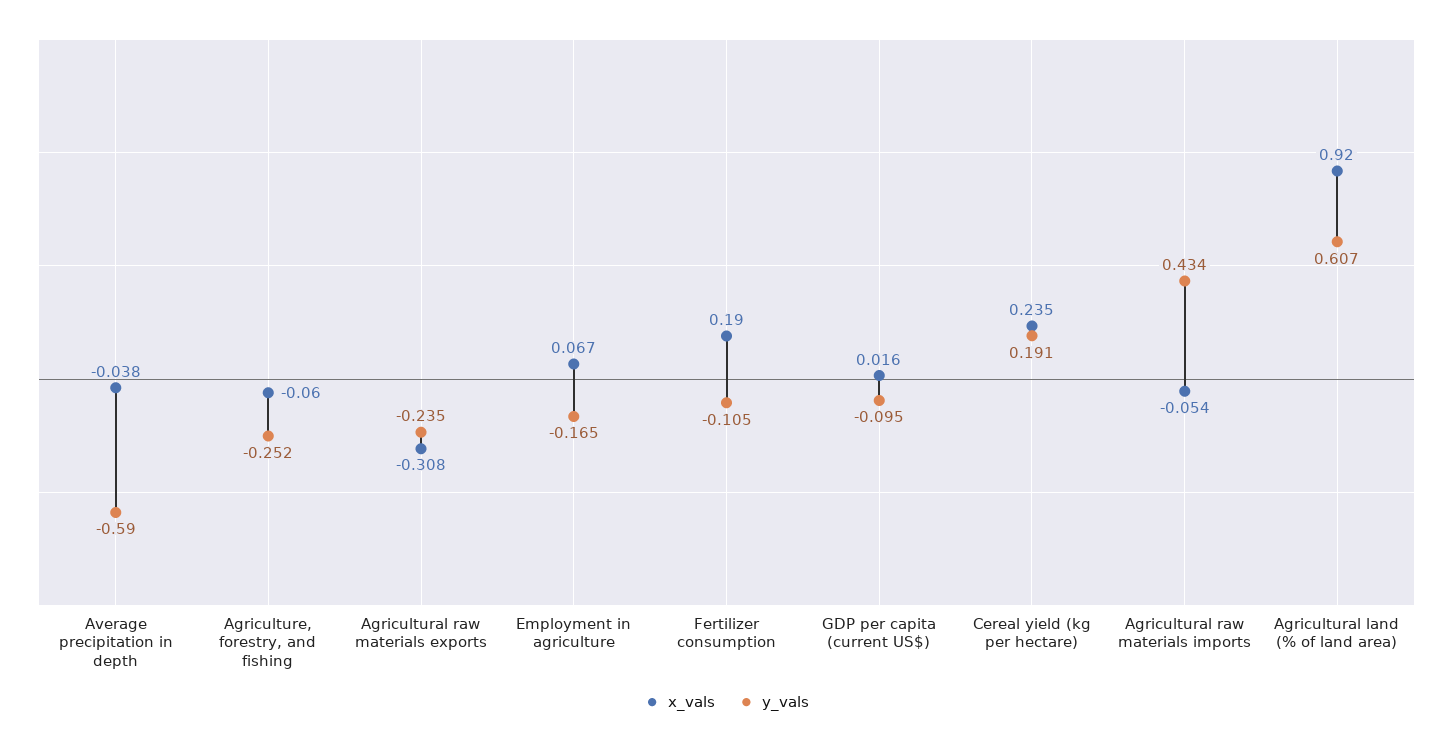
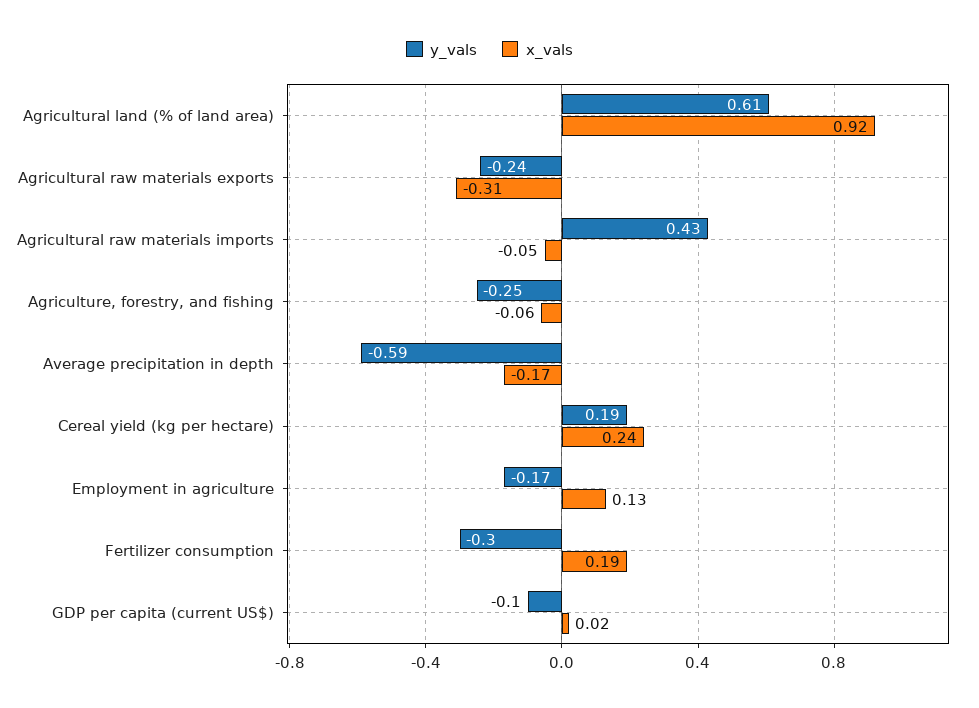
x_vals, Average precipitation in depth: -0.038 -> -0.17
x_vals, Employment in agriculture: 0.067 -> 0.13
y_vals, Fertilizer consumption: -0.105 -> -0.3

